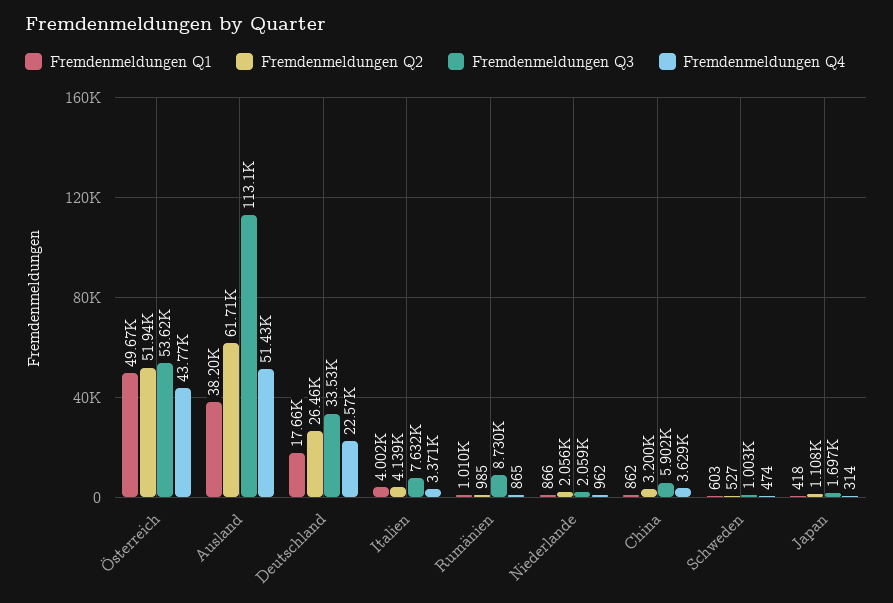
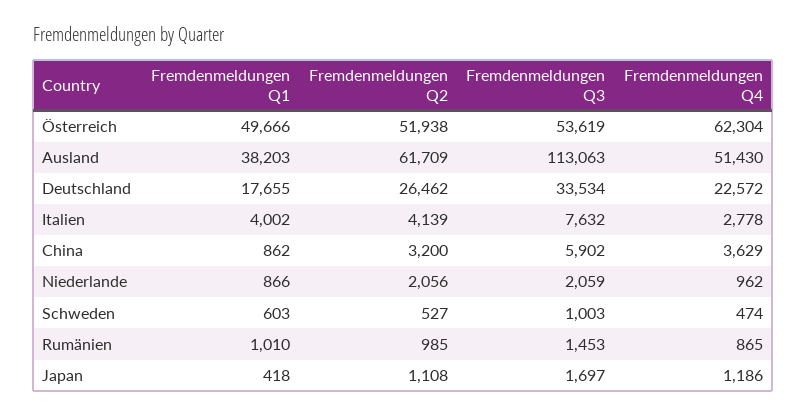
Fremdenmeldungen Q4, Österreich: 43770 -> 62304
Fremdenmeldungen Q4, Italien: 3371 -> 2778
Fremdenmeldungen Q3, Rumänien: 8730 -> 1453
Fremdenmeldungen Q4, Japan: 314 -> 1186

